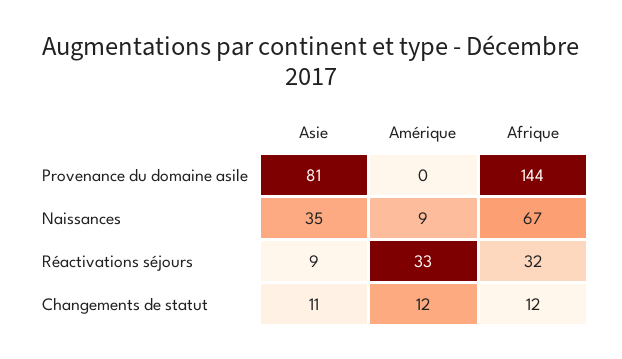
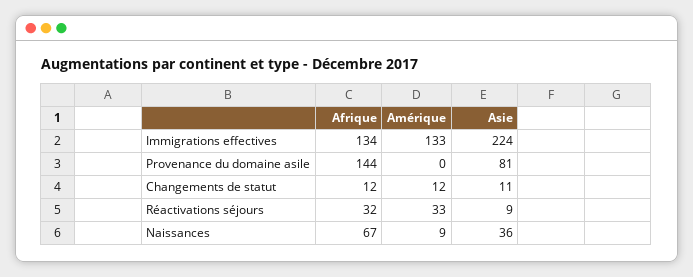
Asie, Naissances: 35 -> 36
Afrique, Immigrations effectives: none -> 134
Amérique, Immigrations effectives: none -> 133
Asie, Immigrations effectives: none -> 224

